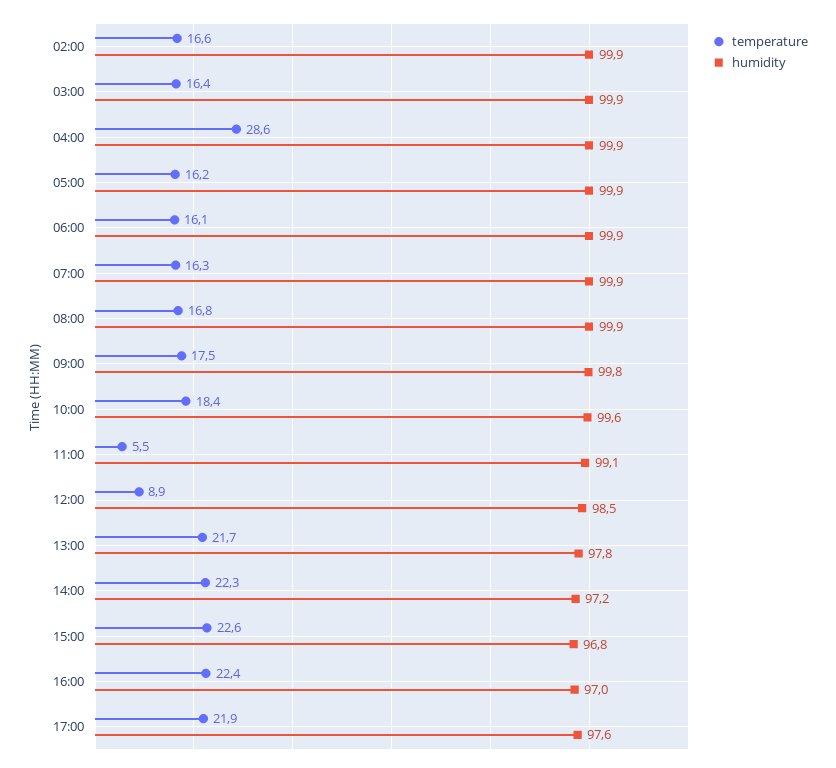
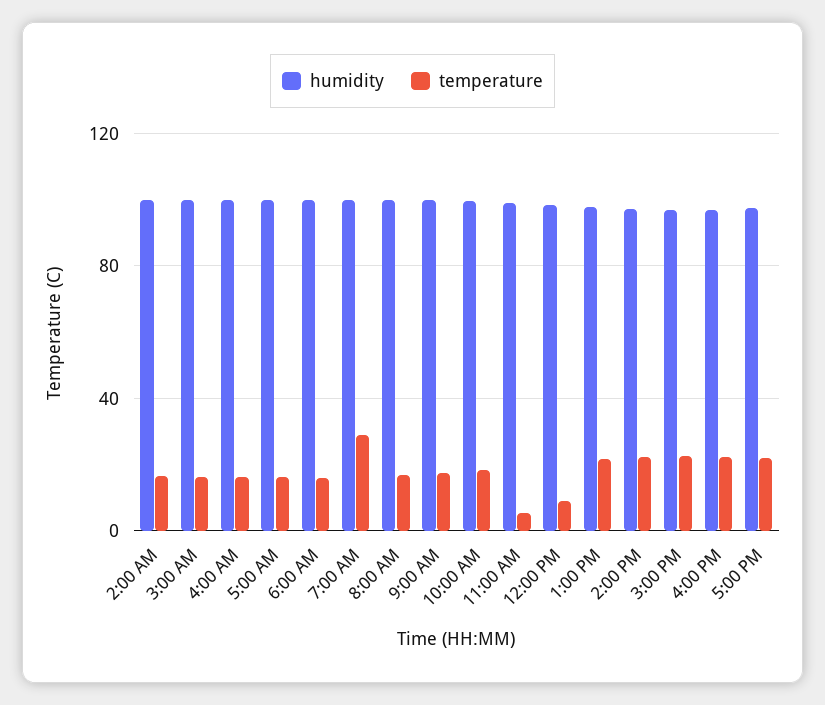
temperature, 04:00: 28.6 -> 15
temperature, 07:00: 16.3 -> 30

